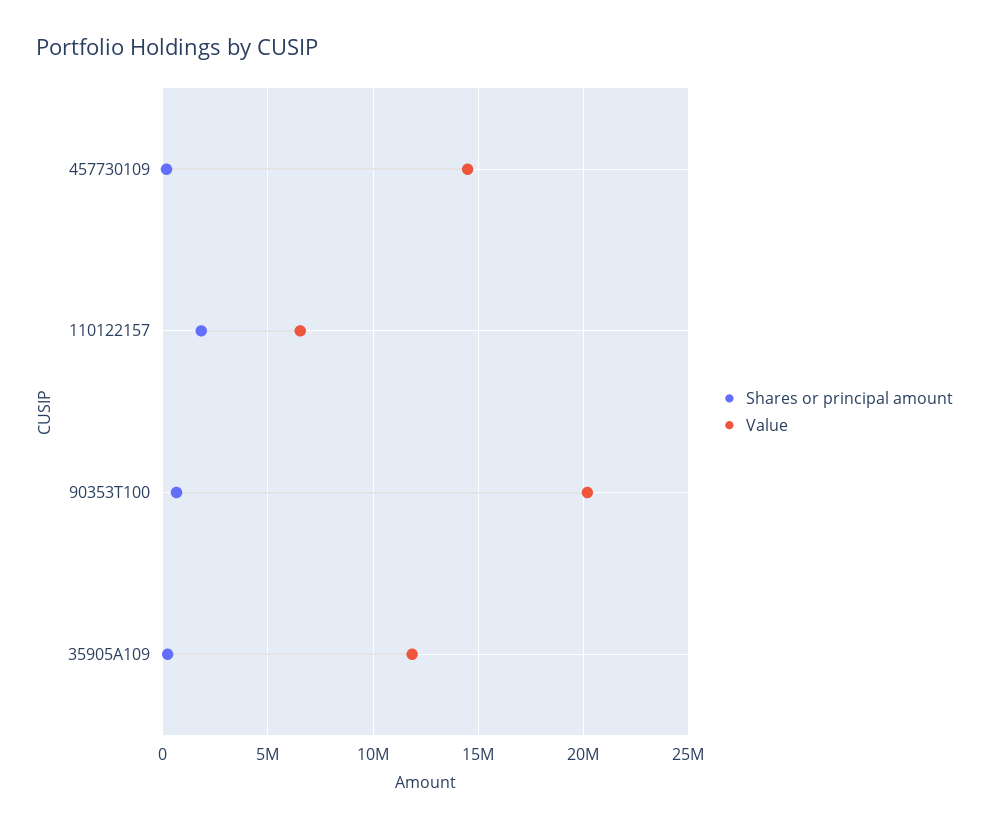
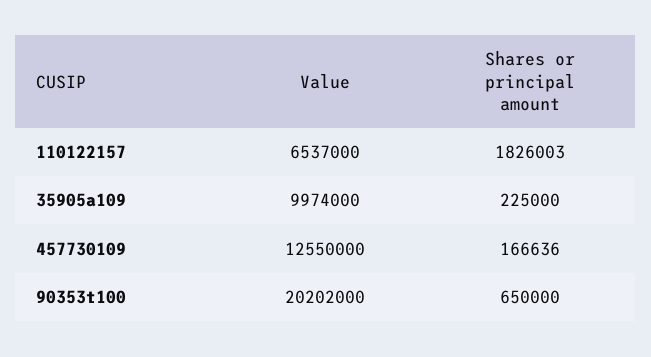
Value, 457730109: 14500000 -> 12550000
Value, 35905A109: 12000000 -> 9974000

